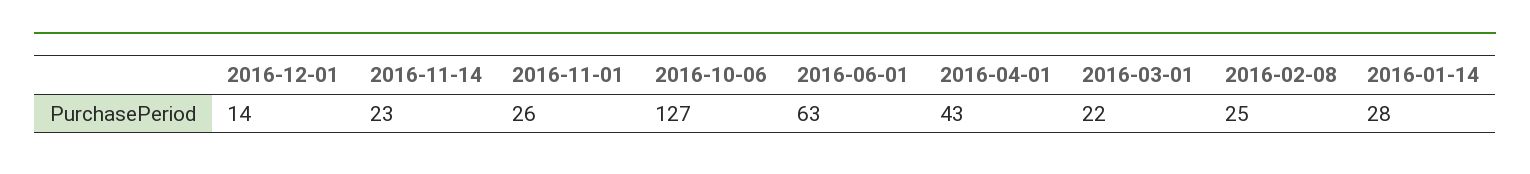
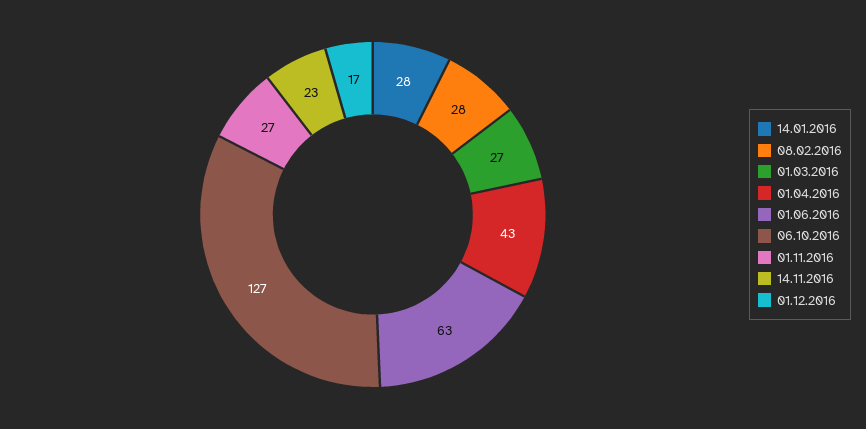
2016-12-01: 14 -> 17
2016-11-01: 26 -> 27
2016-03-01: 22 -> 27
2016-02-08: 25 -> 28

